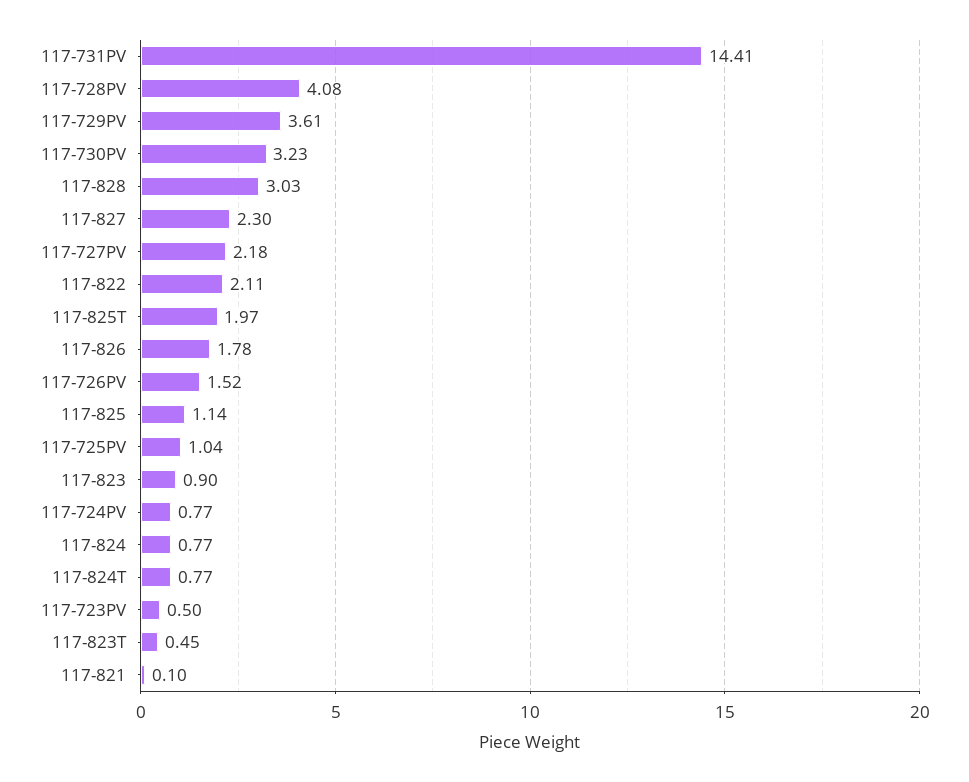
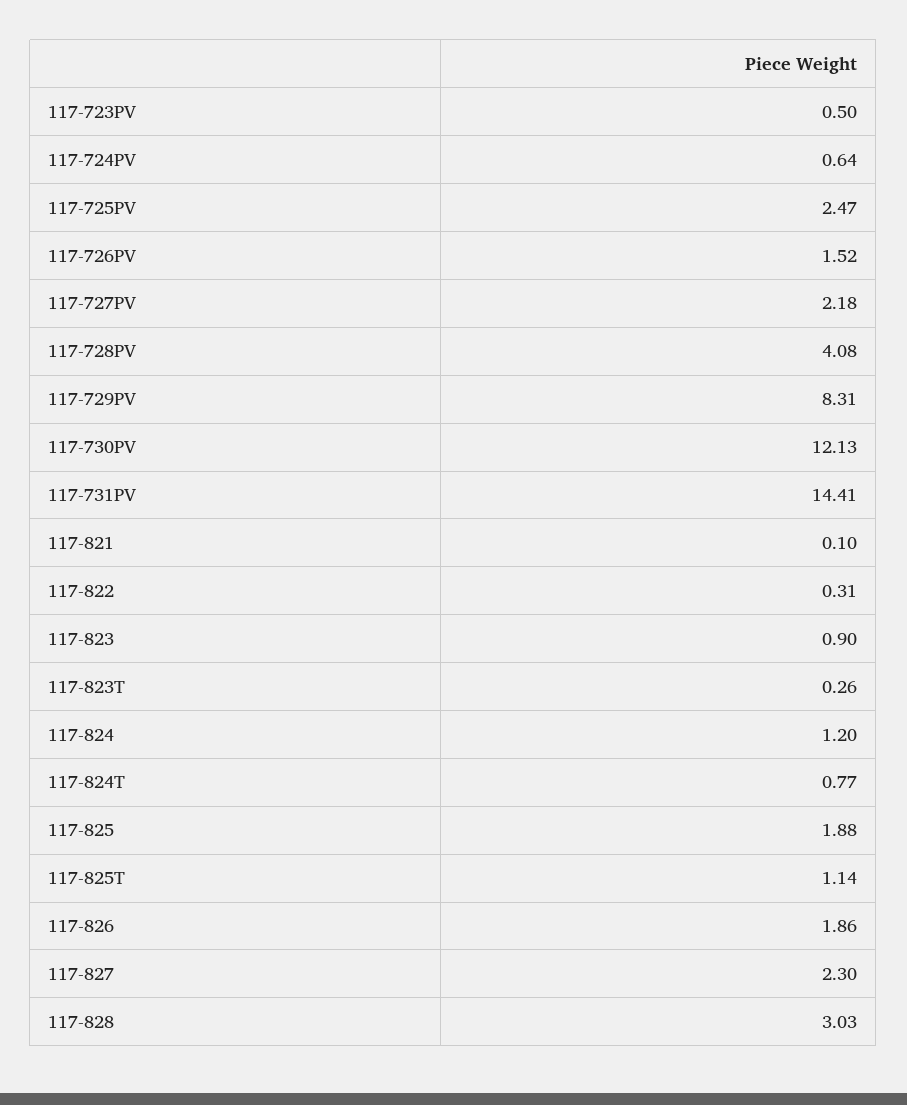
117-729PV: 3.61 -> 8.31
117-730PV: 3.23 -> 12.13
117-822: 2.11 -> 0.31
117-825T: 1.97 -> 1.14
117-826: 1.78 -> 1.86
117-825: 1.14 -> 1.88
117-725PV: 1.04 -> 2.47
117-724PV: 0.77 -> 0.64
117-824: 0.77 -> 1.2
117-823T: 0.45 -> 0.26

